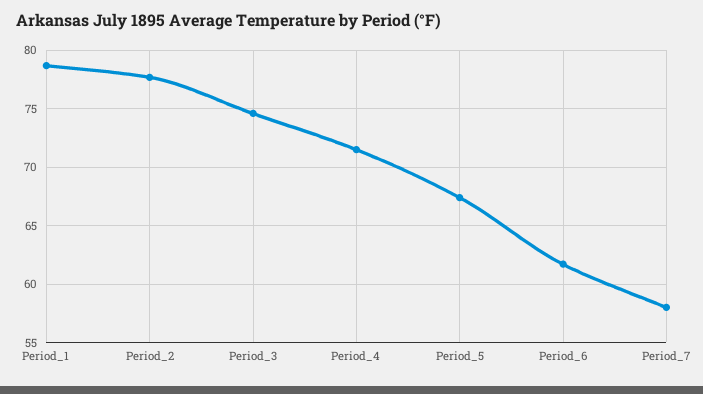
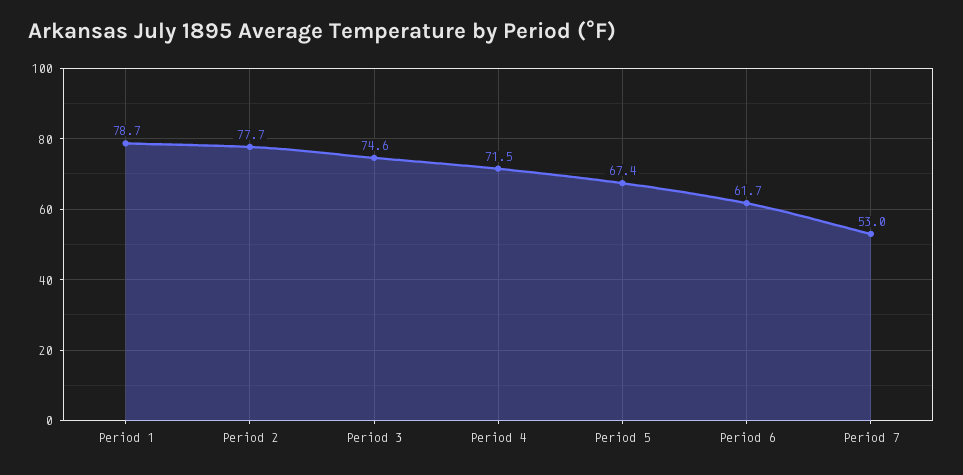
Period_7: 58 -> 53

